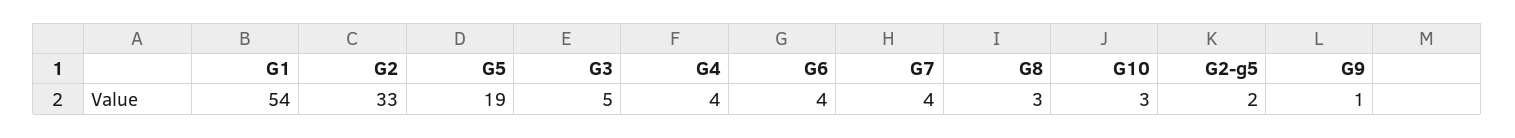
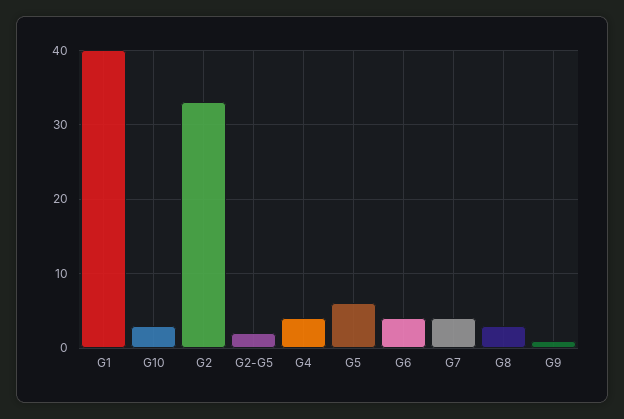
G1: 54 -> 40
G5: 19 -> 6
G3: 5 -> none

